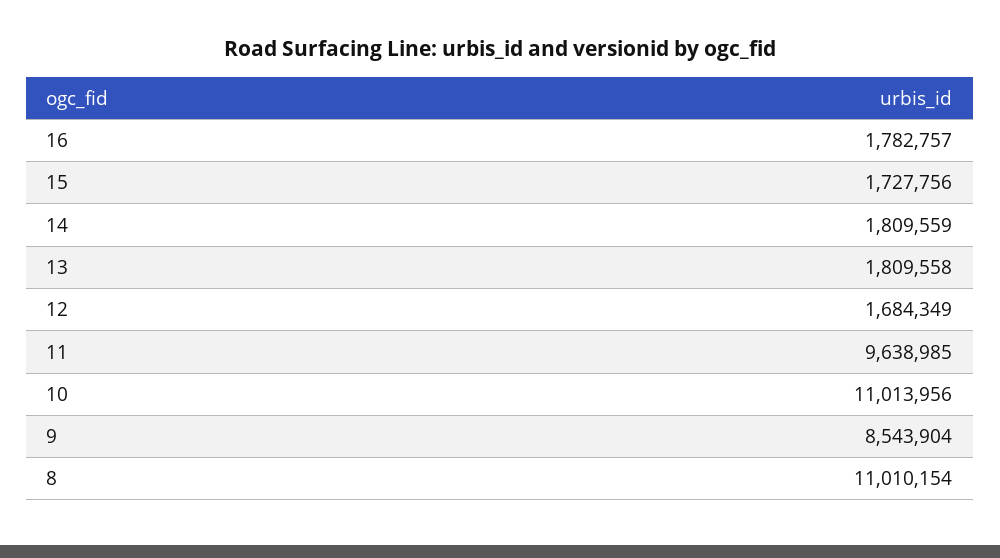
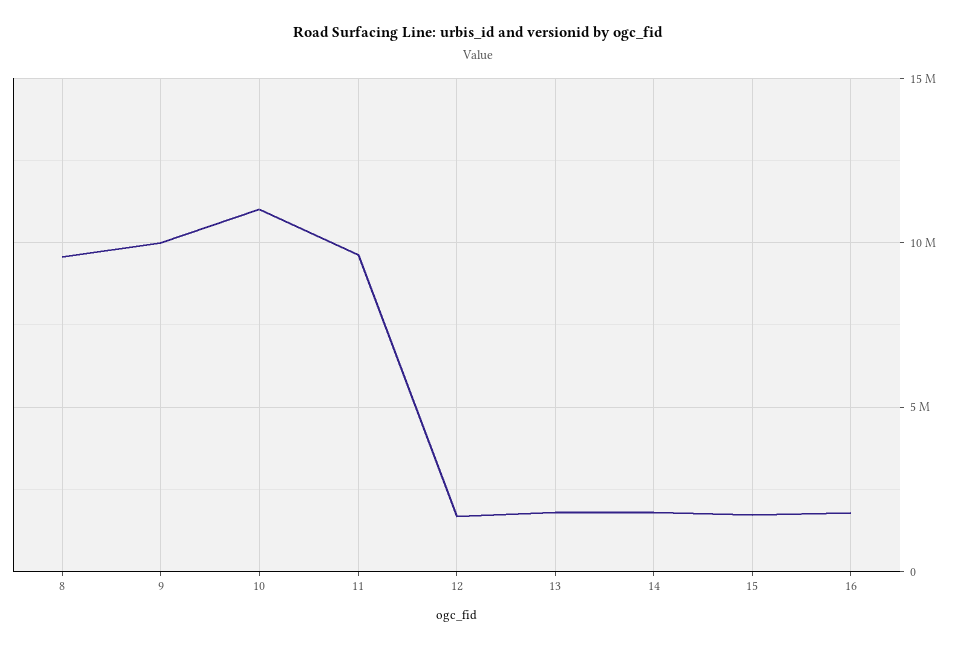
9: 8543904 -> 10000000
8: 11010154 -> 9500000

